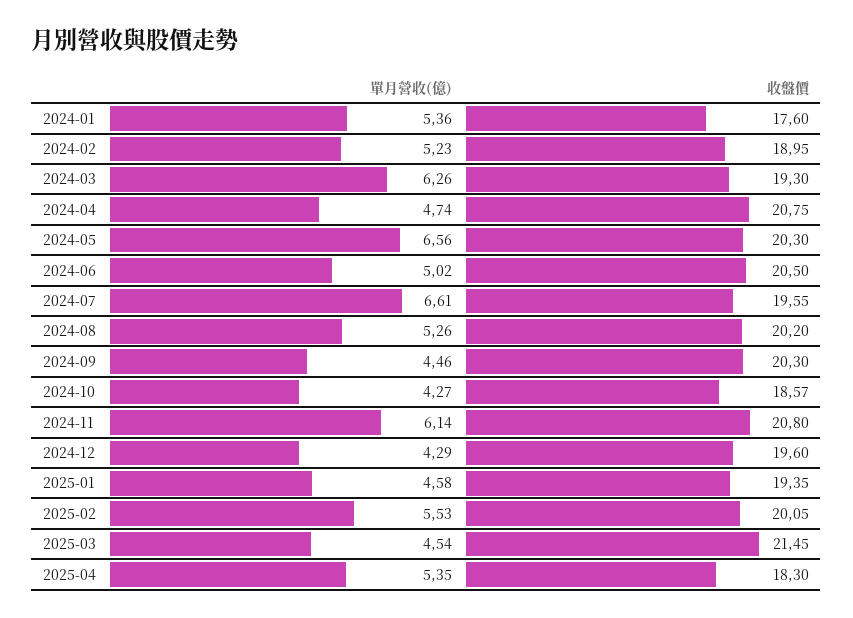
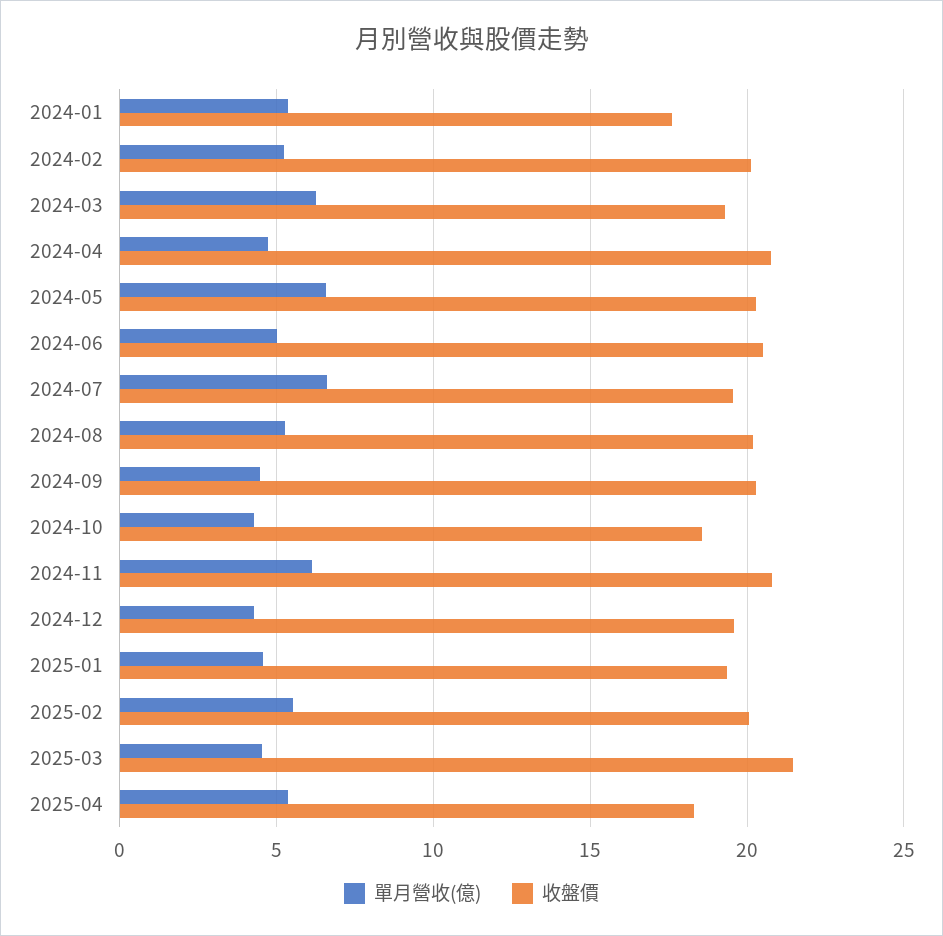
收盤價, 2024-02: 18.95 -> 20

